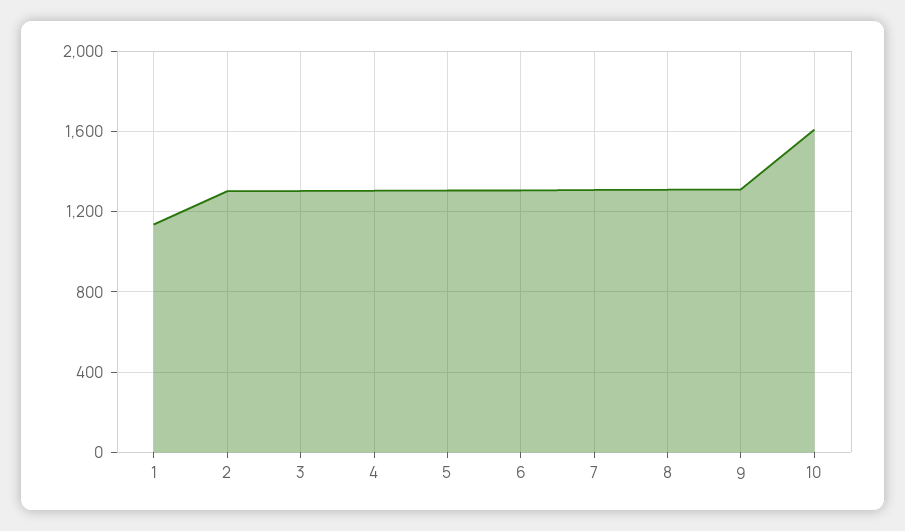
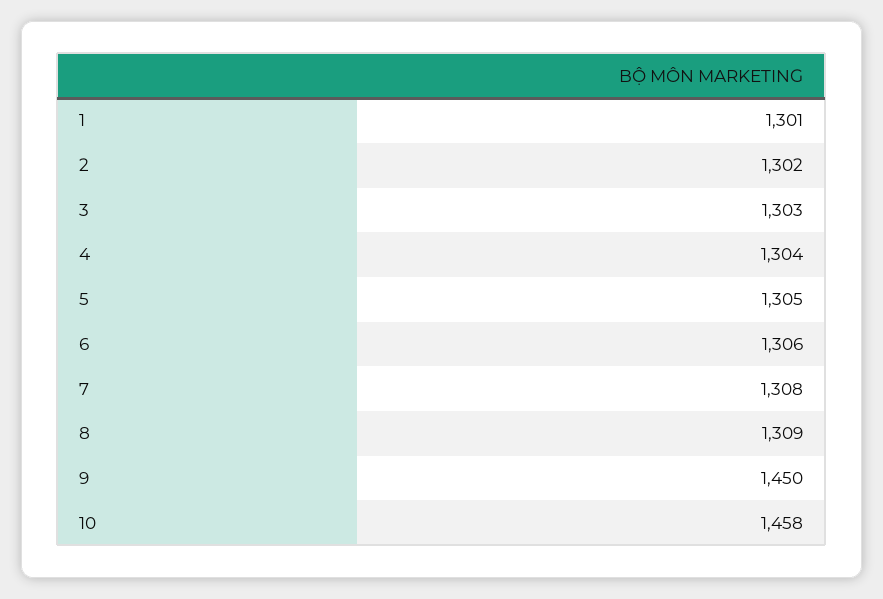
1: 1150 -> 1301
9: 1300 -> 1450
10: 1600 -> 1458

